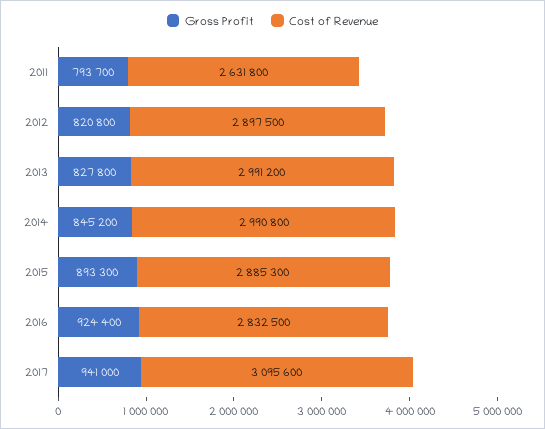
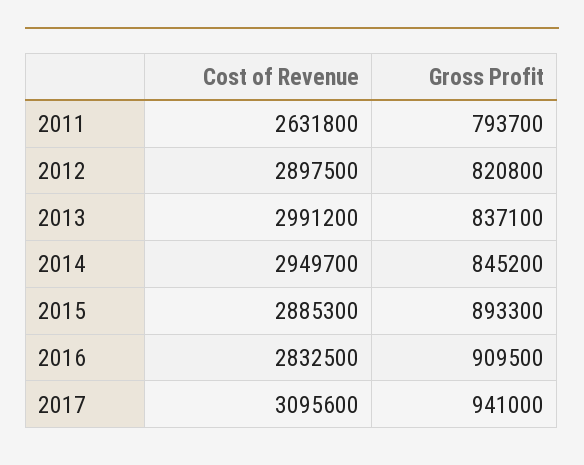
Gross Profit, 2013: 827800 -> 837100
Cost of Revenue, 2014: 2990800 -> 2949700
Gross Profit, 2016: 924400 -> 909500

